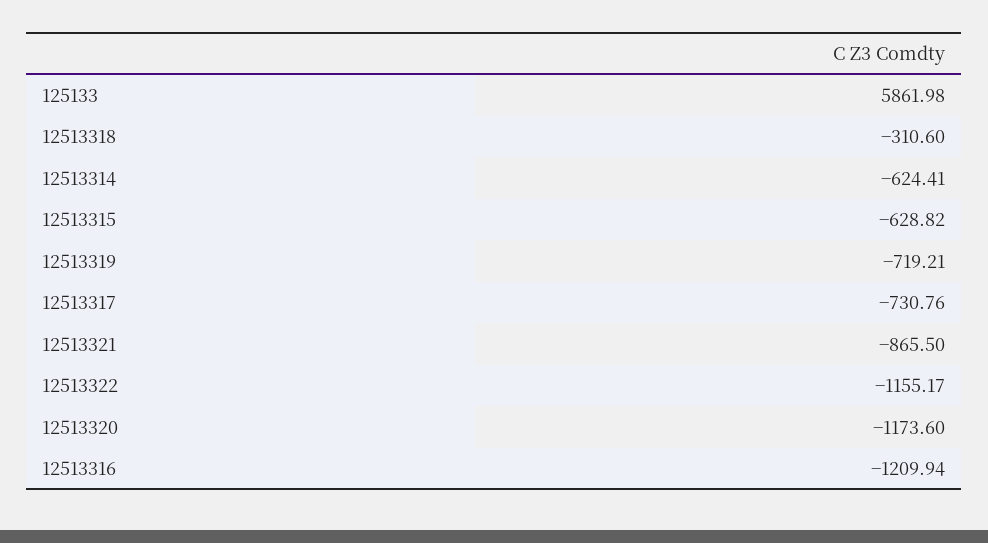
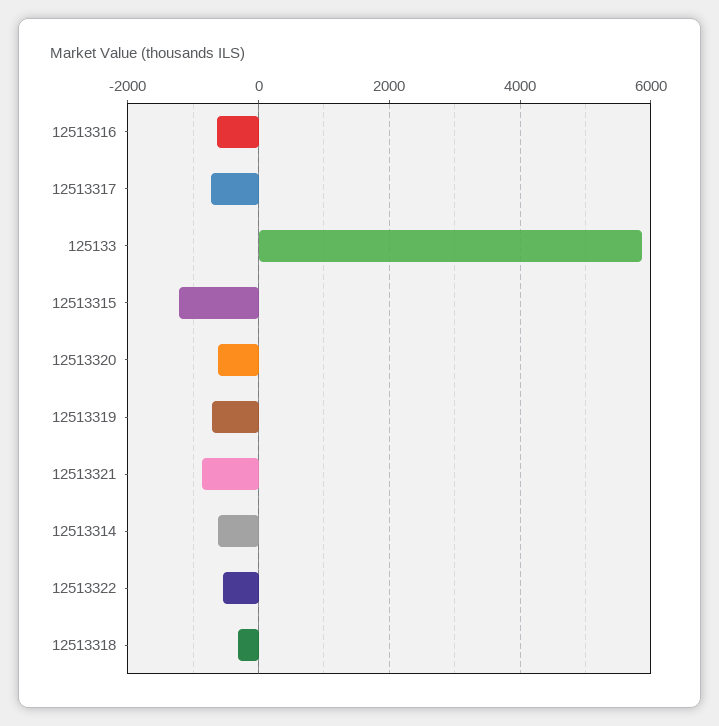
12513315: -628.82 -> -1200
12513322: -1155.17 -> -600
12513320: -1173.6 -> -600
12513316: -1209.94 -> -600

